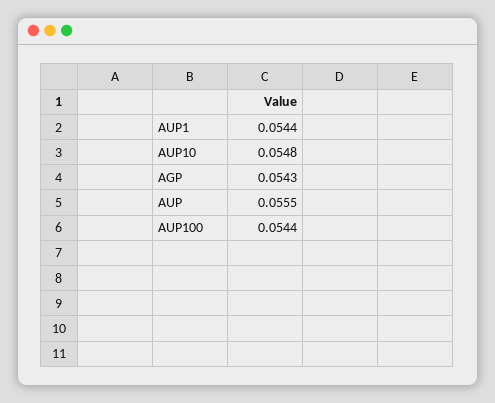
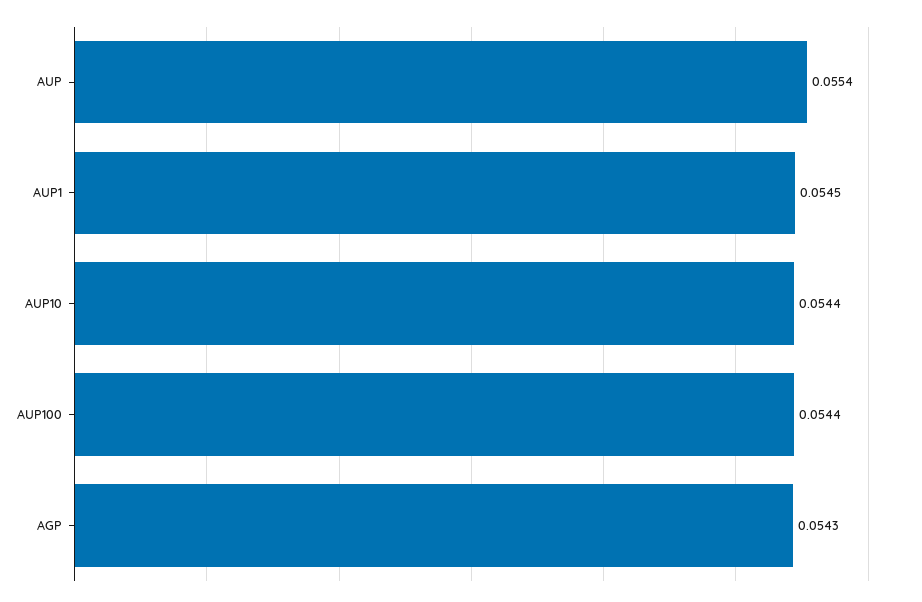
AUP1: 0.0544 -> 0.0545
AUP10: 0.0548 -> 0.0544
AUP: 0.0555 -> 0.0554

